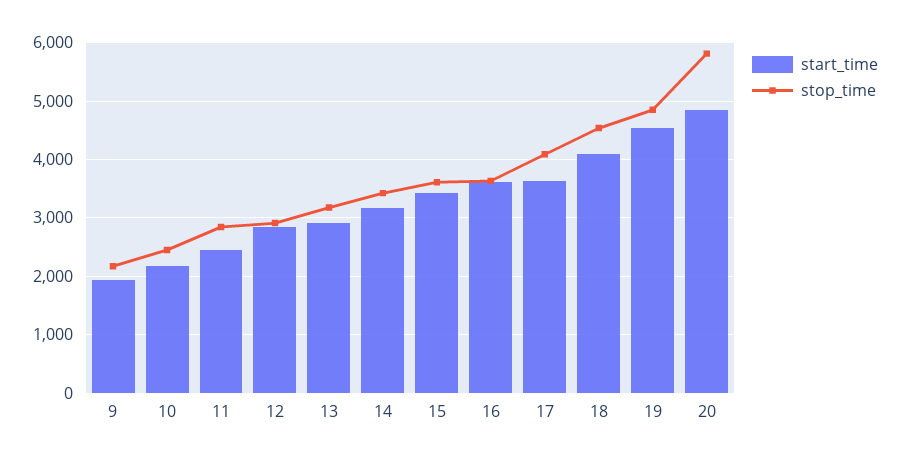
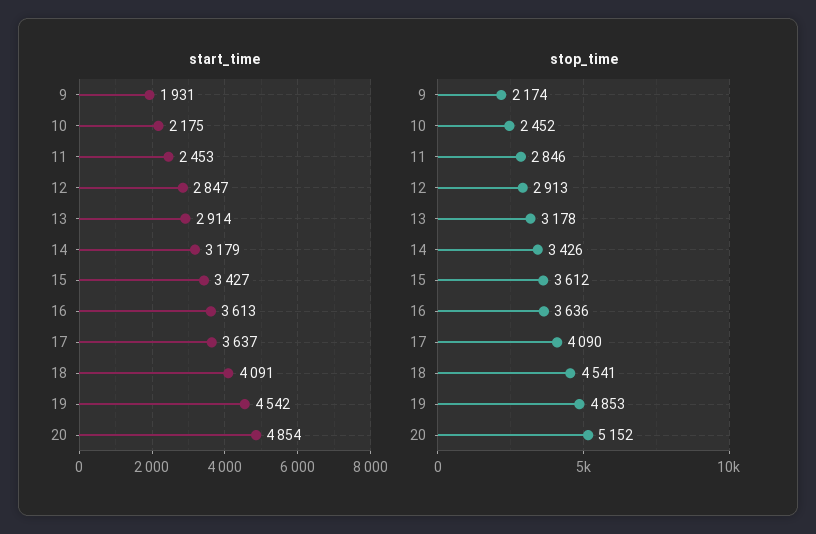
stop_time, 20: 5800 -> 5152

